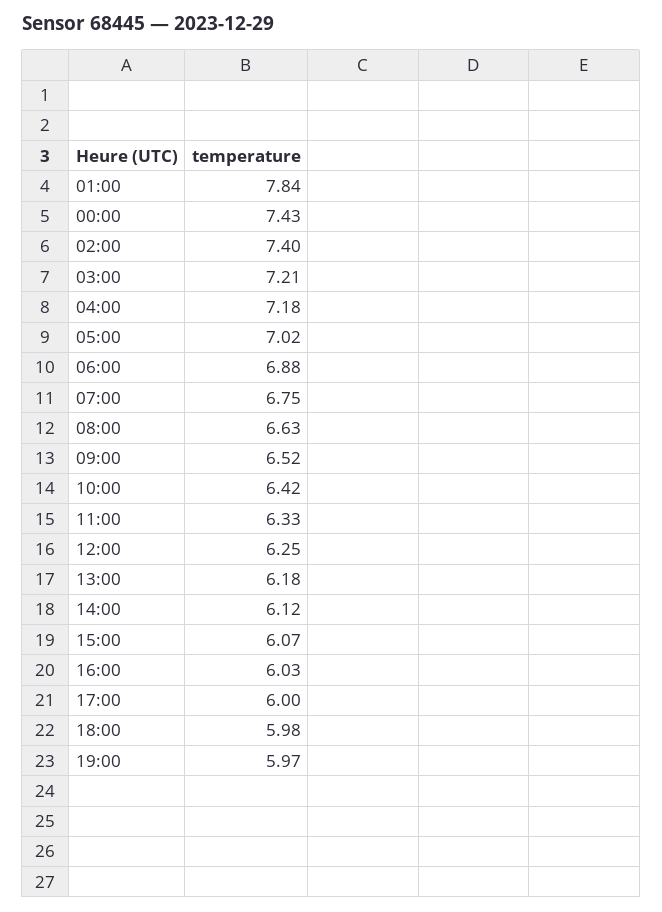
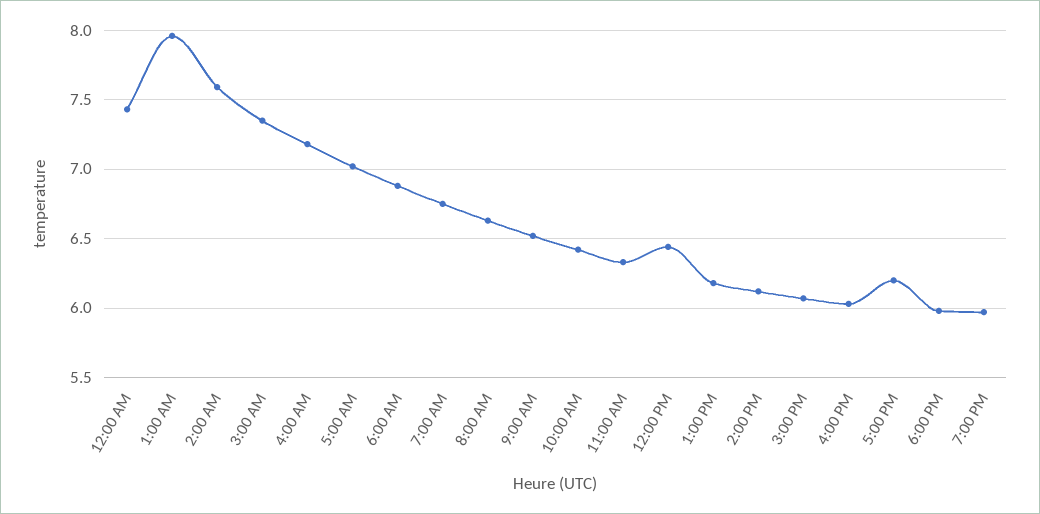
01:00: 7.84 -> 7.95
02:00: 7.4 -> 7.6
03:00: 7.21 -> 7.35
12:00: 6.25 -> 6.45
17:00: 6 -> 6.2

